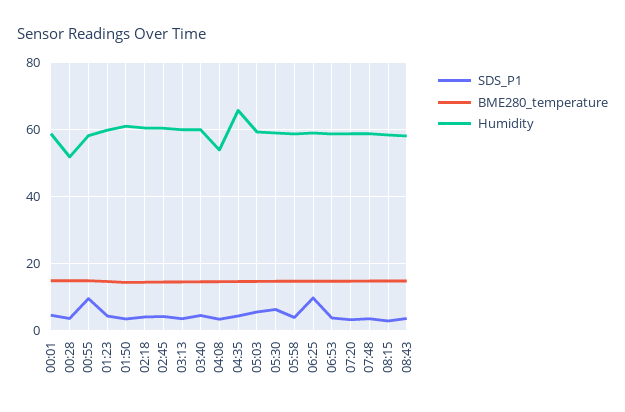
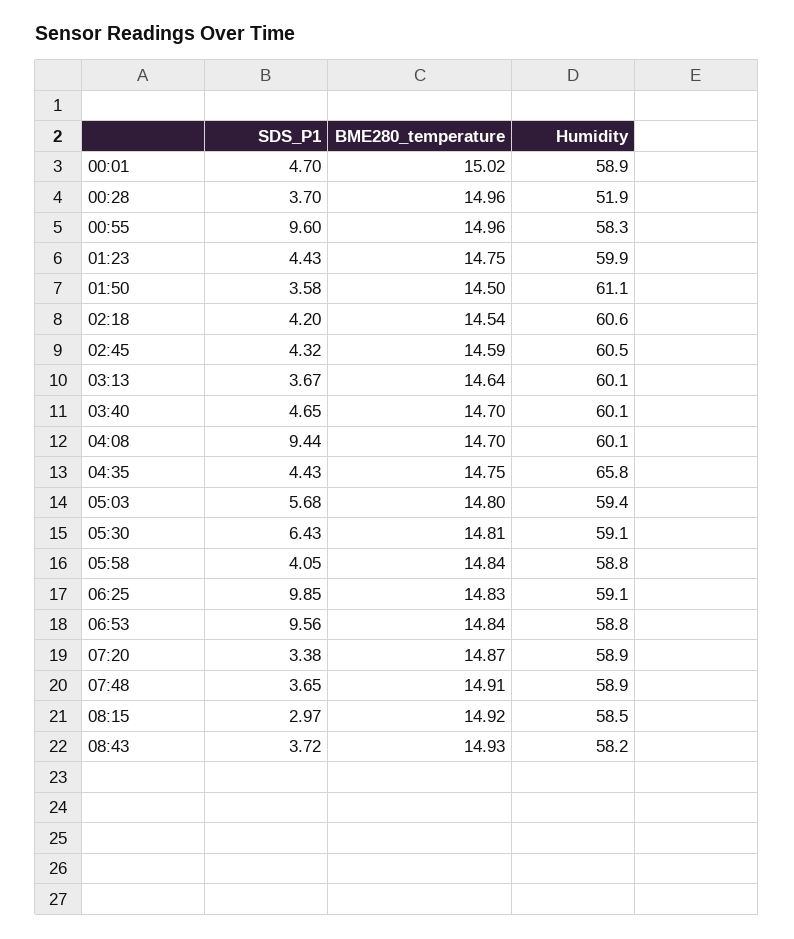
SDS_P1, 04:08: 4 -> 9.44
Humidity, 04:08: 54 -> 60.1
SDS_P1, 06:53: 4 -> 9.56

